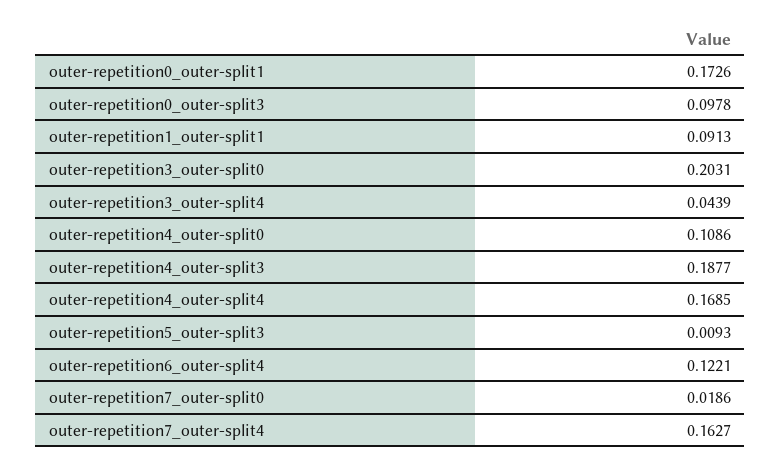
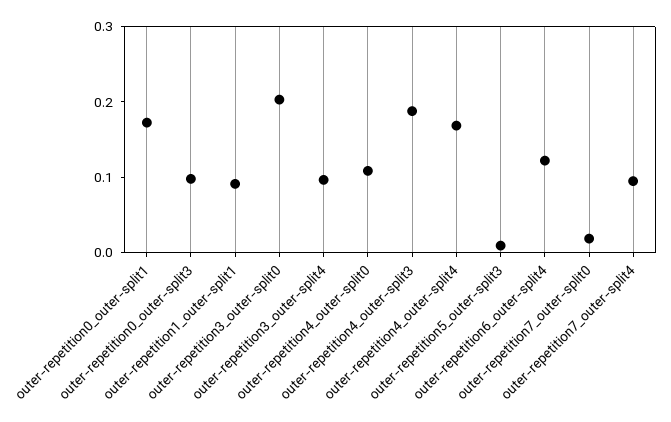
outer-repetition3_outer-split4: 0.0439 -> 0.1
outer-repetition7_outer-split4: 0.1627 -> 0.1

